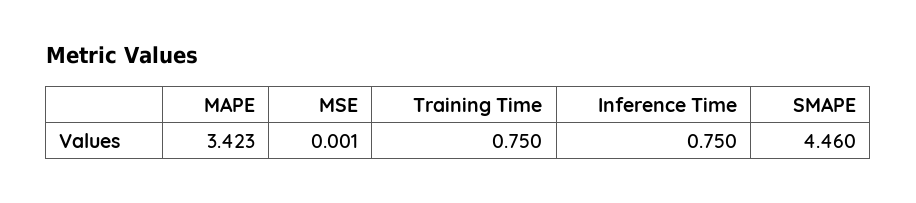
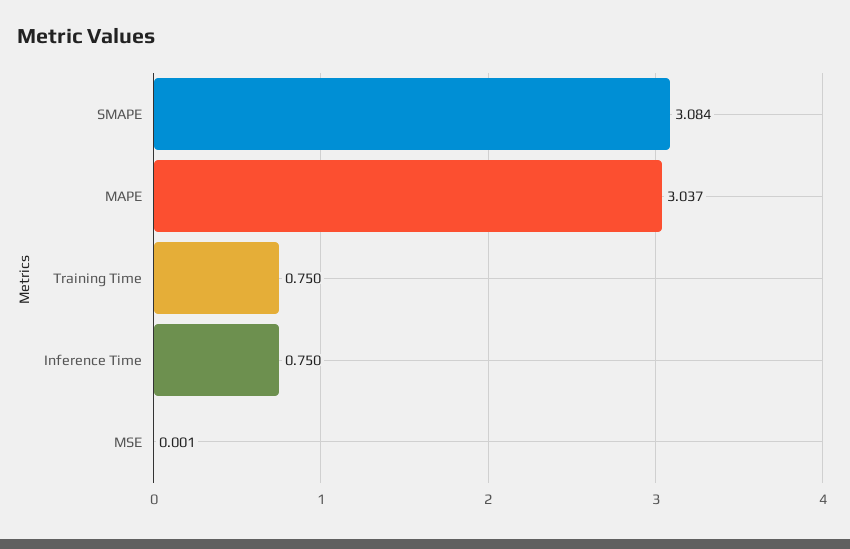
MAPE: 3.423 -> 3.037
SMAPE: 4.46 -> 3.084

